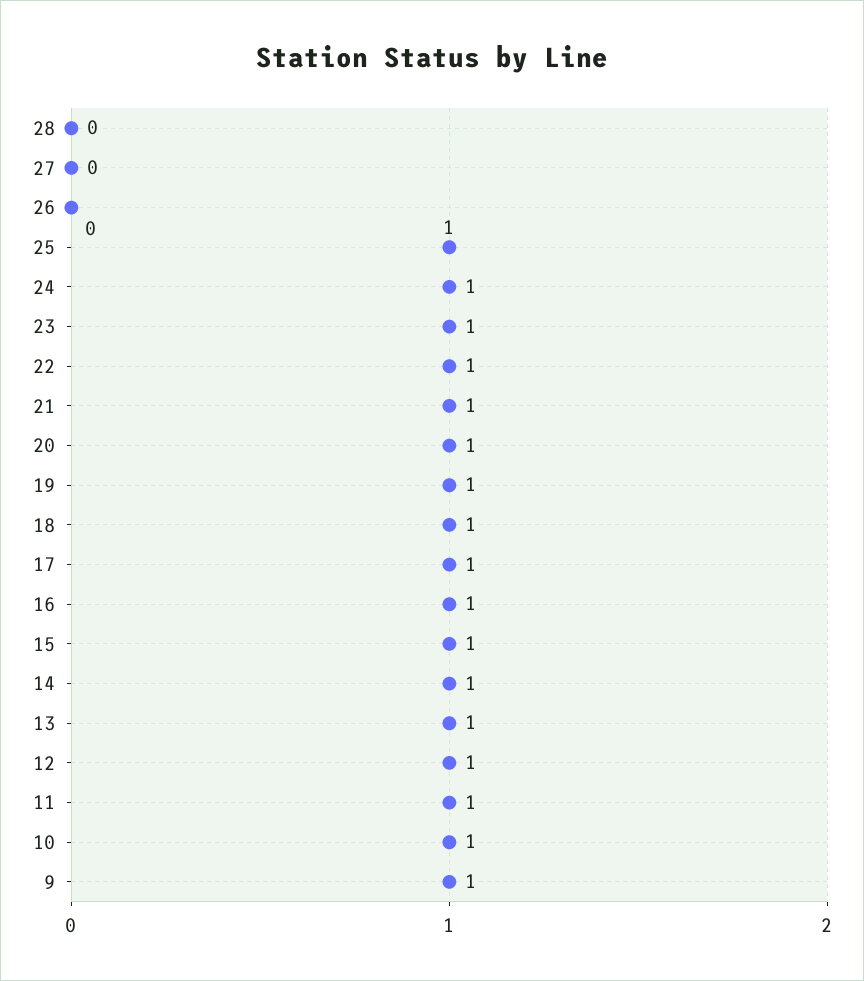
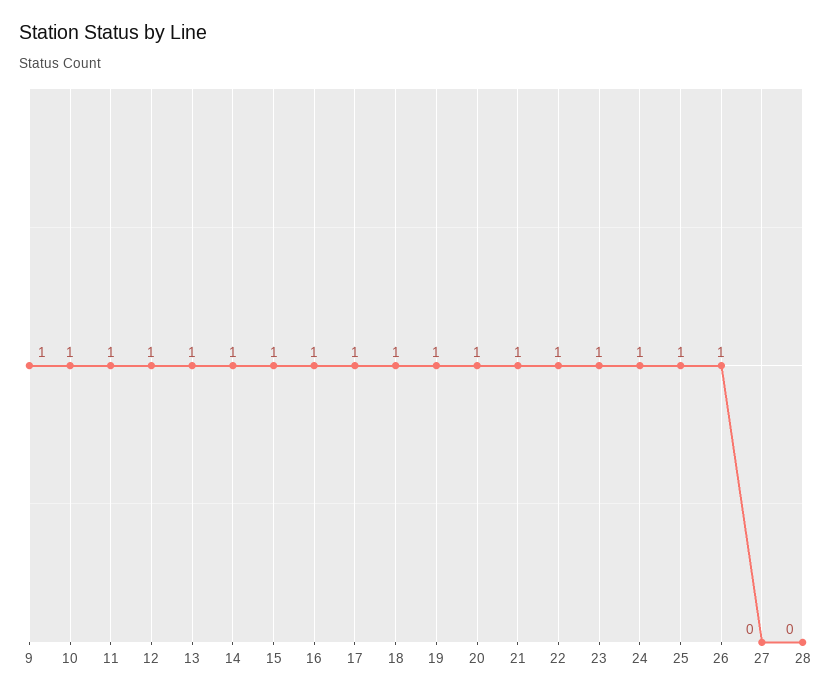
26: 0 -> 1

